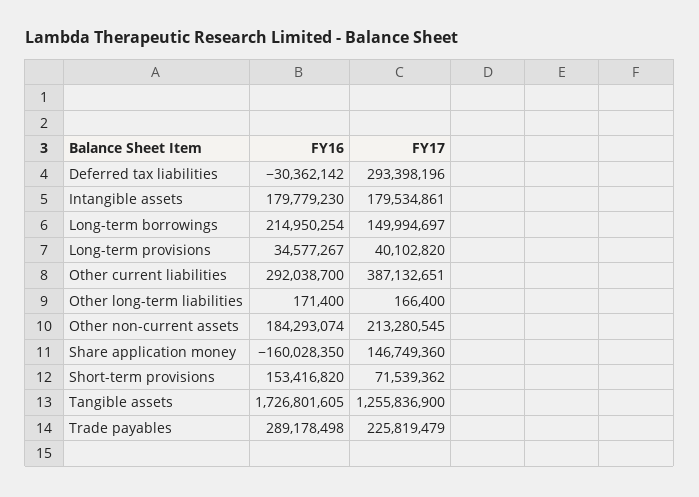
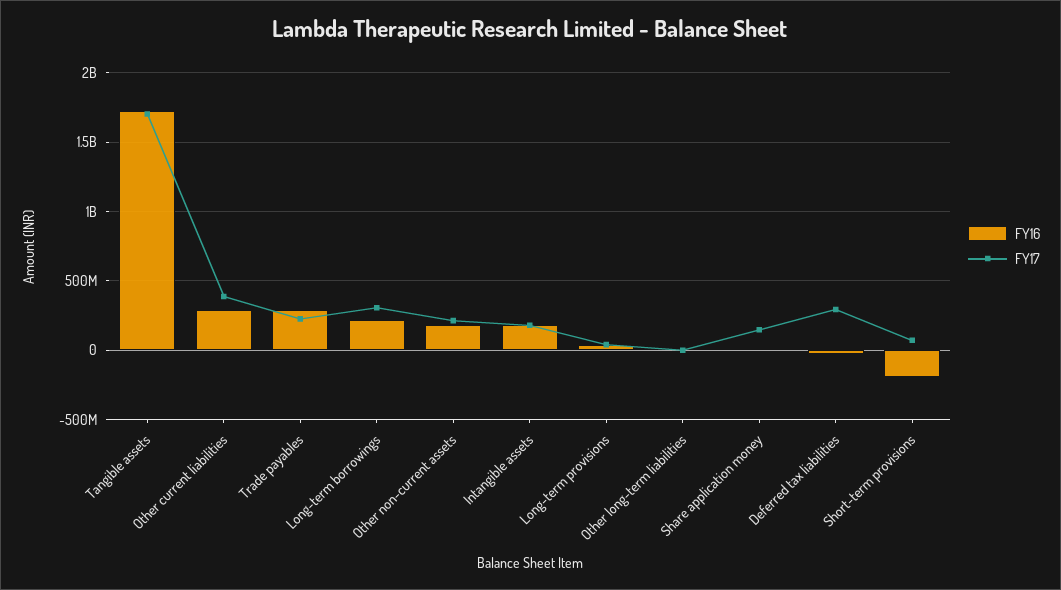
FY17, Long-term borrowings: 149994697 -> 300000000
FY16, Share application money: -160028350 -> 0
FY16, Short-term provisions: 153416820 -> -200000000
FY17, Tangible assets: 1255836900 -> 1700000000

